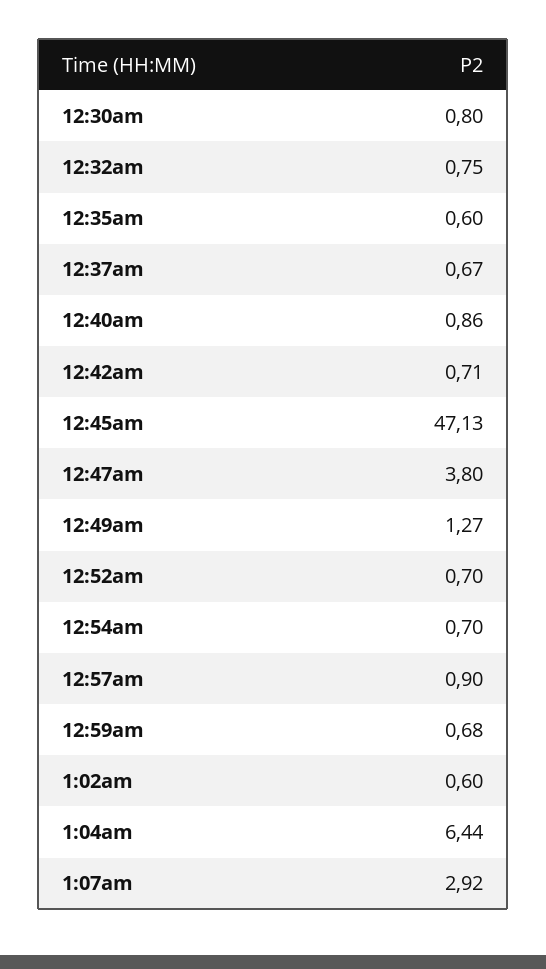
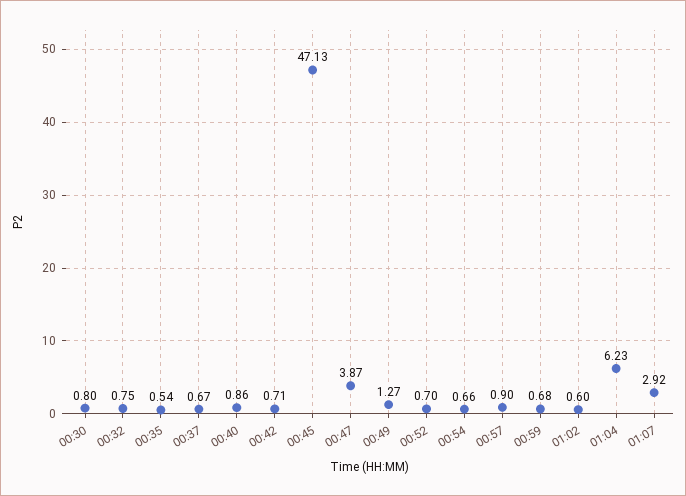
12:35am: 0.6 -> 0.54
12:47am: 3.8 -> 3.87
12:54am: 0.7 -> 0.66
1:04am: 6.44 -> 6.23

